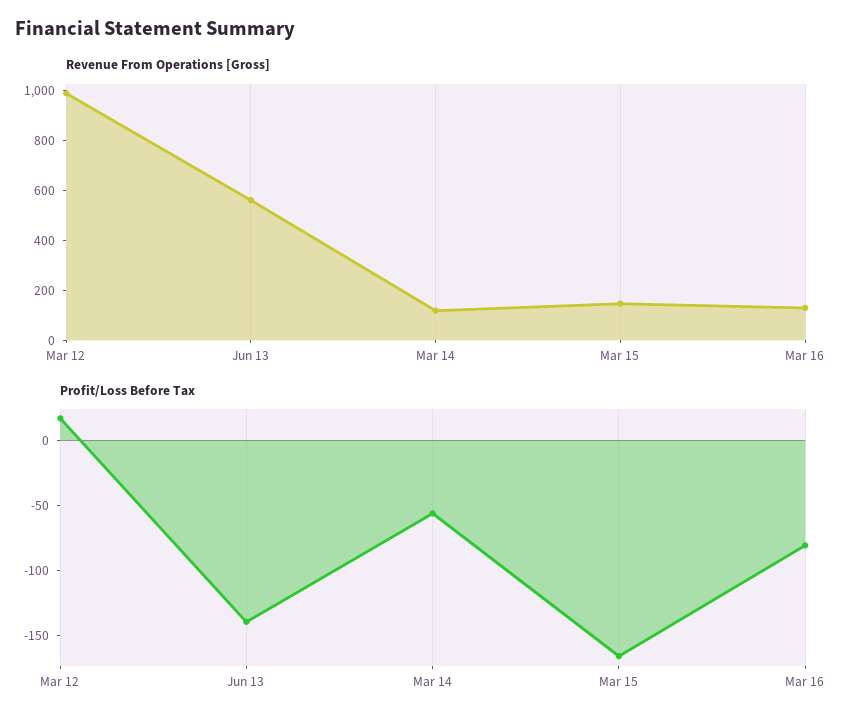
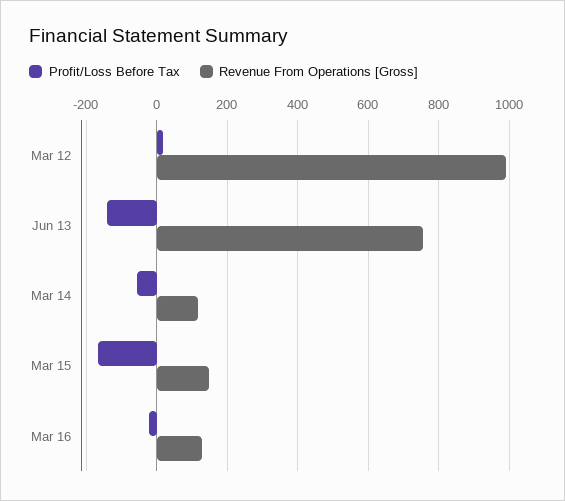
Revenue From Operations [Gross], Jun 13: 550 -> 760
Profit/Loss Before Tax, Mar 16: -80 -> -20

